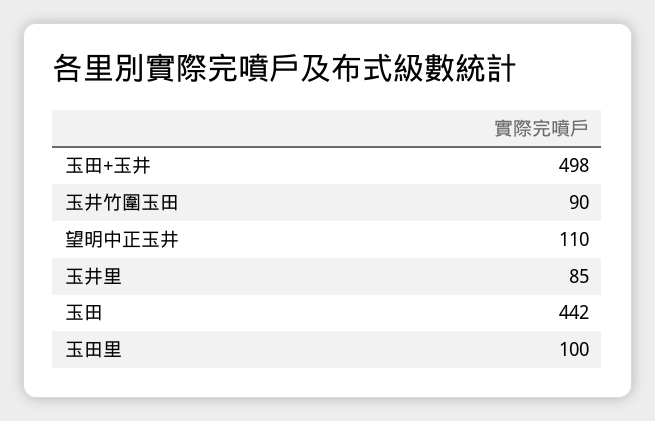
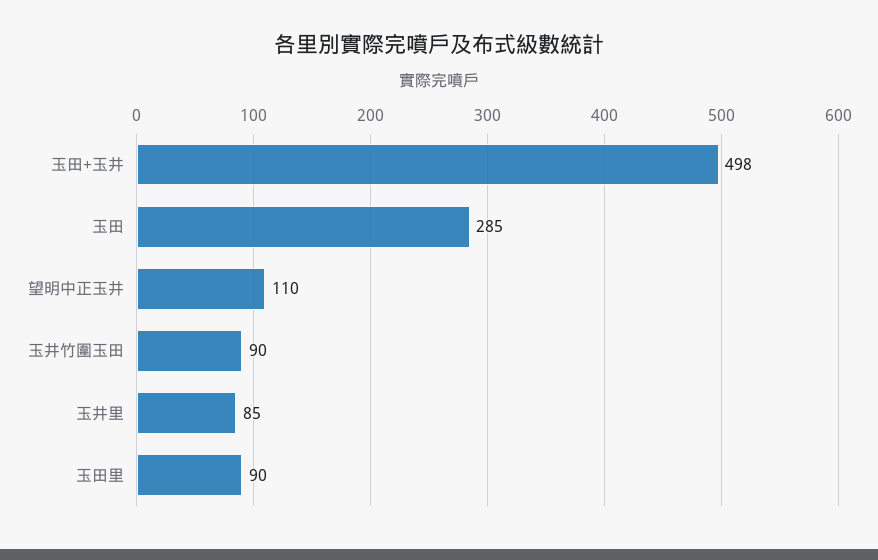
玉田: 442 -> 285
玉田里: 100 -> 90

